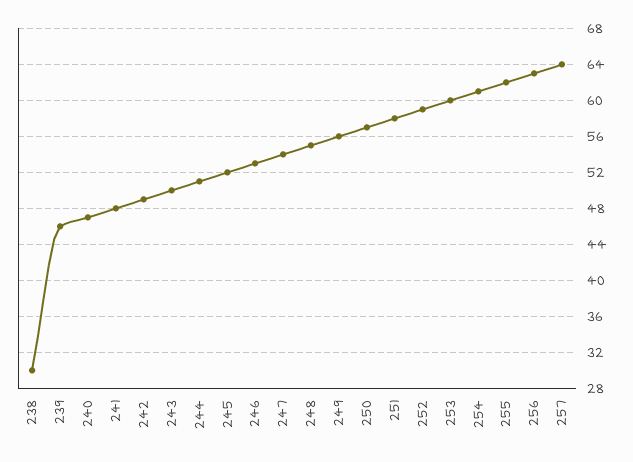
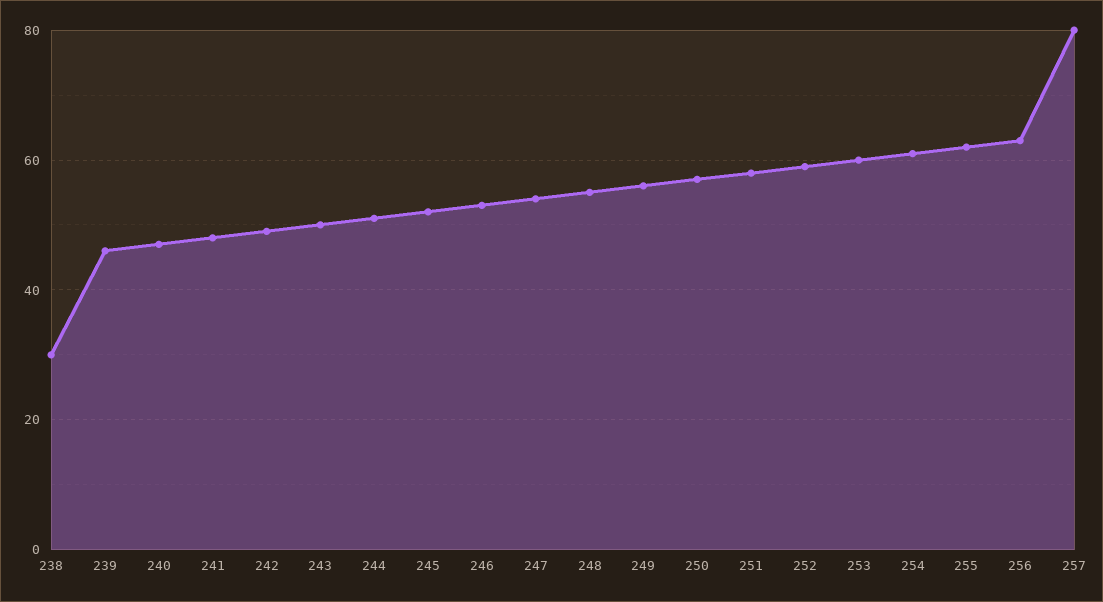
257: 64 -> 80

